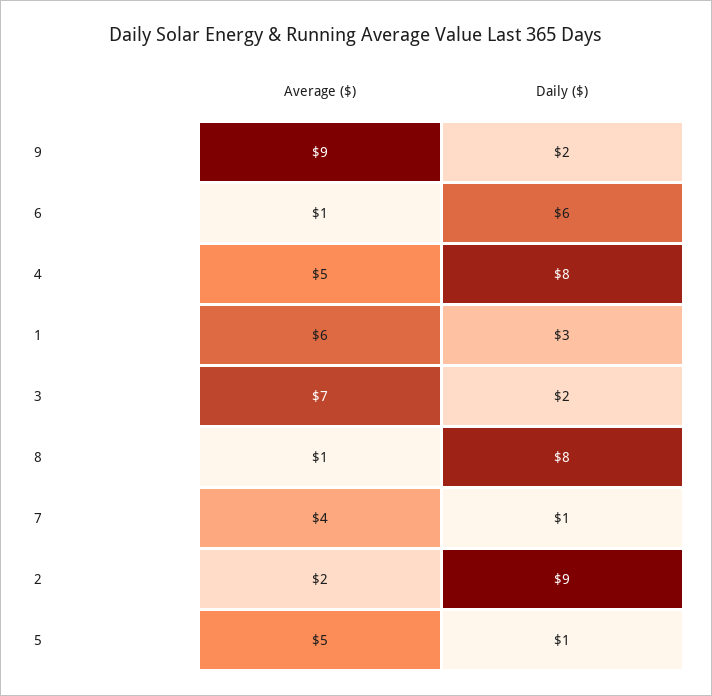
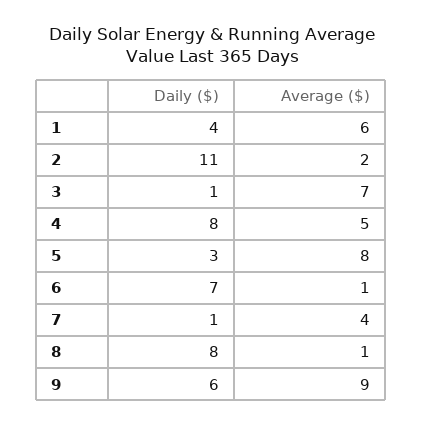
Daily ($), 9: 2 -> 6
Daily ($), 6: 6 -> 7
Daily ($), 1: 3 -> 4
Daily ($), 3: 2 -> 1
Daily ($), 2: 9 -> 11
Average ($), 5: 5 -> 8
Daily ($), 5: 1 -> 3

